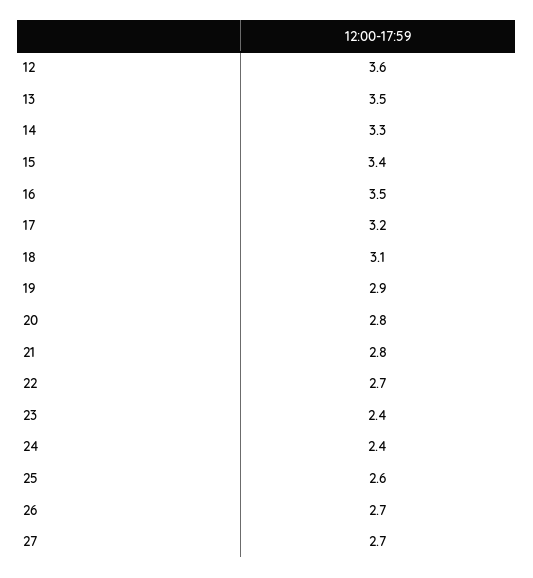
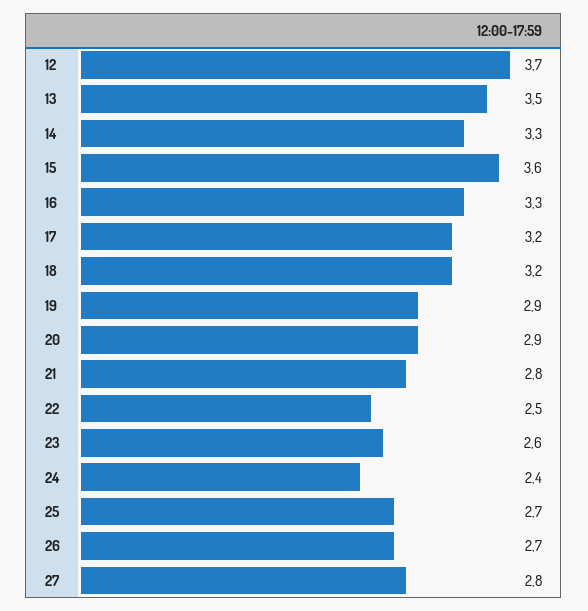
12: 3.6 -> 3.7
15: 3.4 -> 3.6
16: 3.5 -> 3.3
18: 3.1 -> 3.2
20: 2.8 -> 2.9
22: 2.7 -> 2.5
23: 2.4 -> 2.6
25: 2.6 -> 2.7
27: 2.7 -> 2.8

